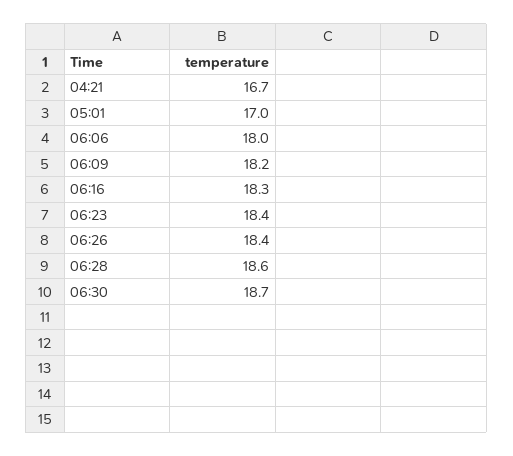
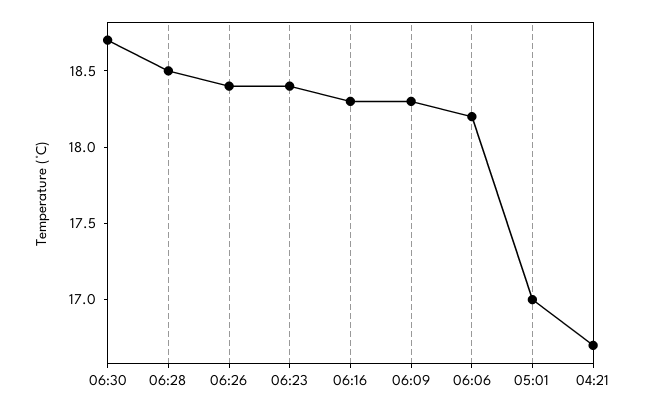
06:06: 18 -> 18.2
06:09: 18.2 -> 18.3
06:28: 18.6 -> 18.5

